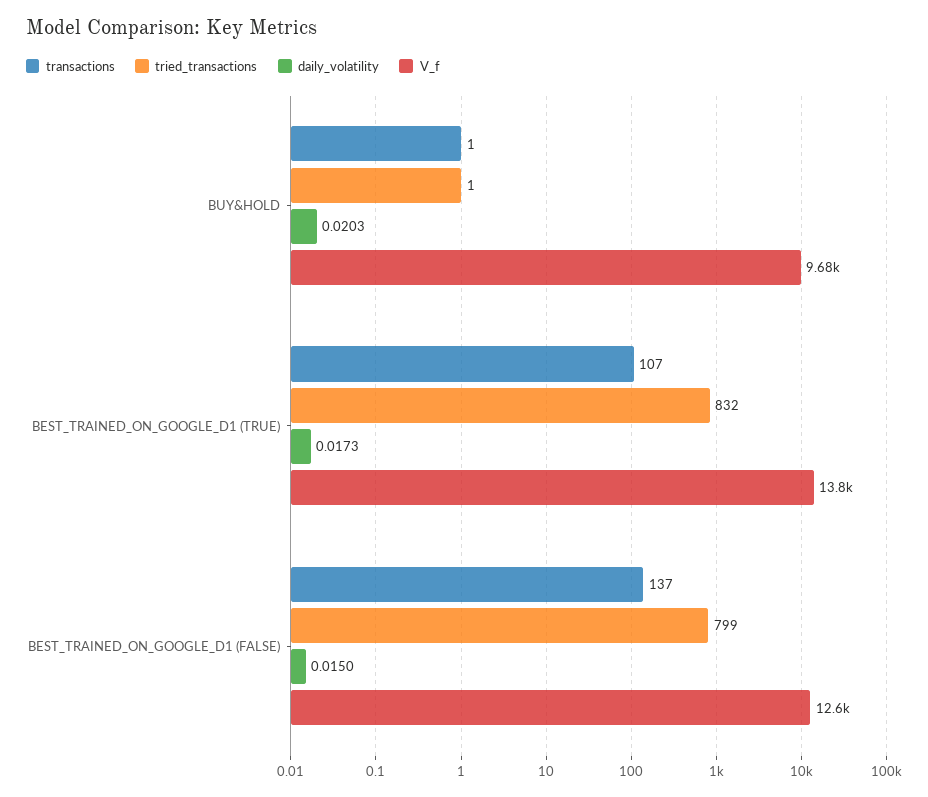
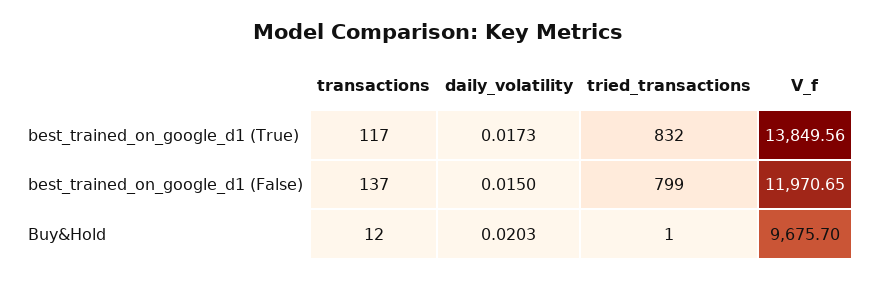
transactions, BUY&HOLD: 1 -> 12
transactions, BEST_TRAINED_ON_GOOGLE_D1 (TRUE): 107 -> 117
V_f, BEST_TRAINED_ON_GOOGLE_D1 (FALSE): 12600 -> 11970.65

